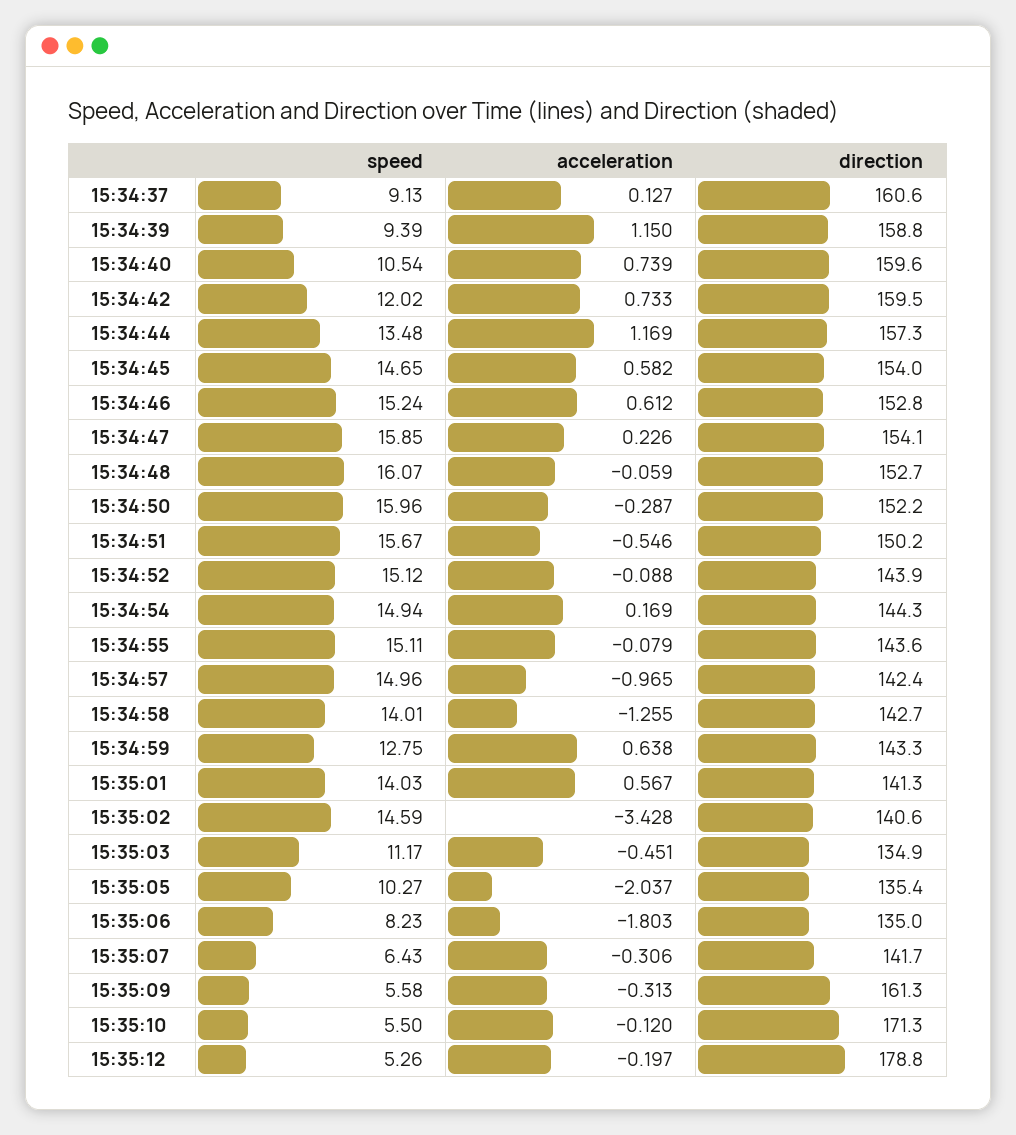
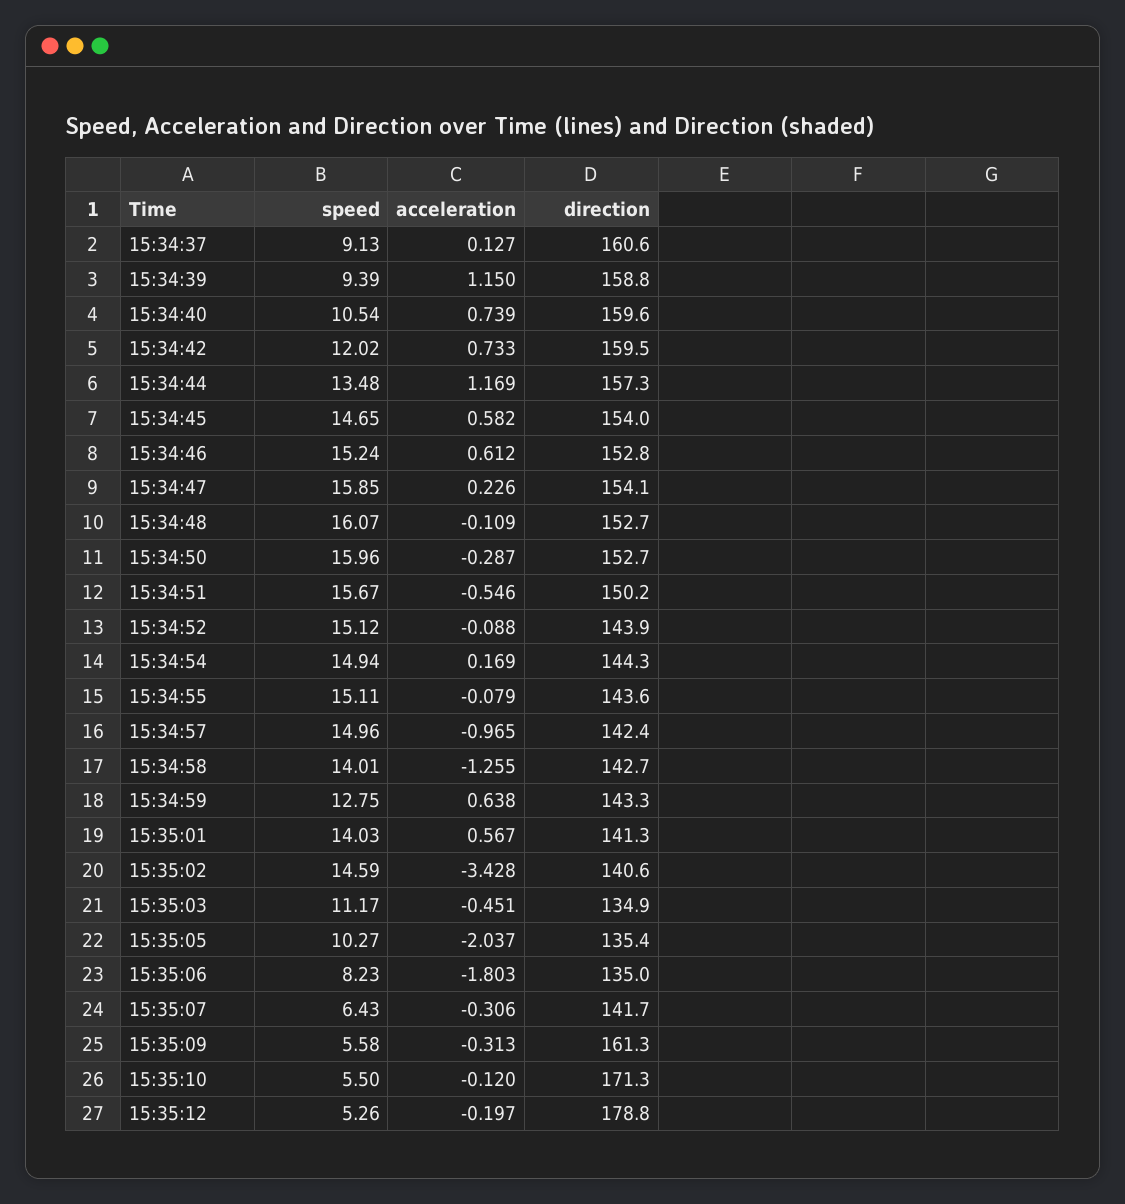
acceleration, 15:34:48: -0.059 -> -0.109
direction, 15:34:50: 152.2 -> 152.7

